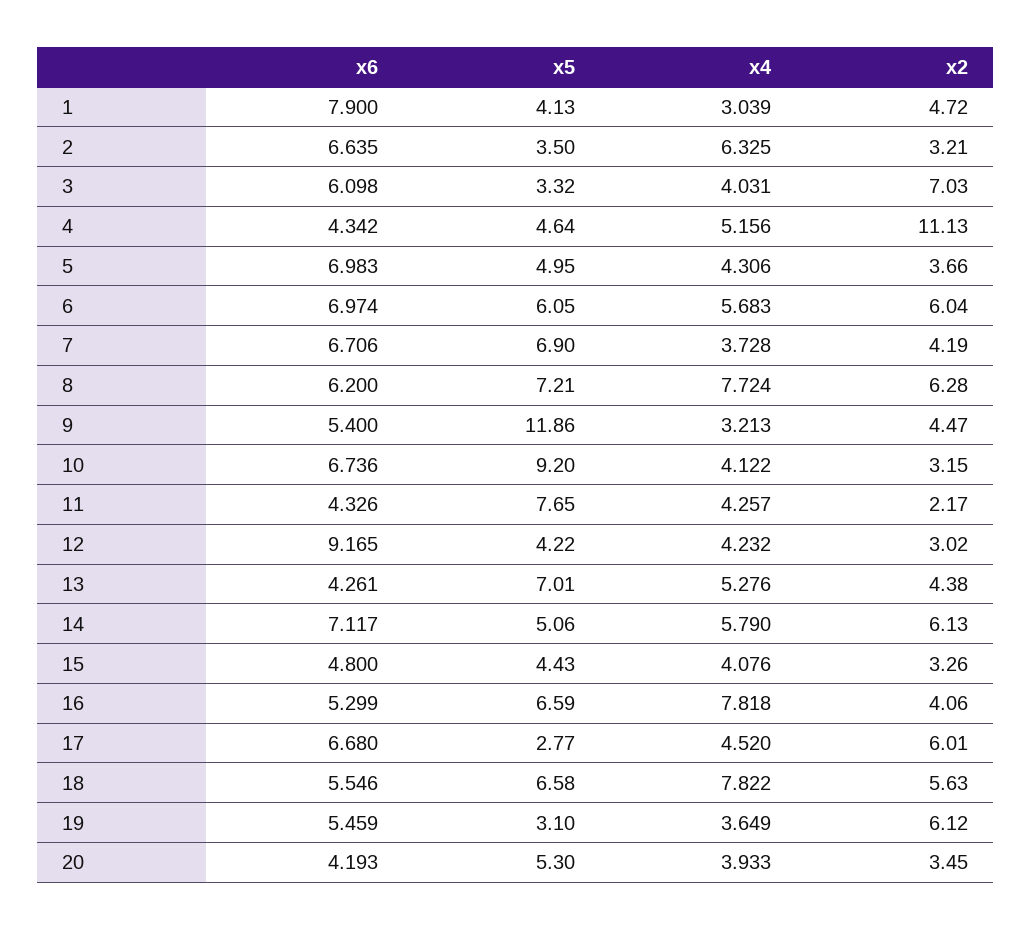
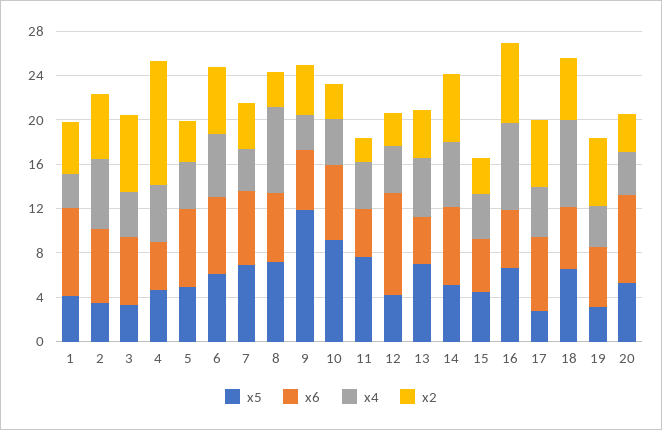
x2, 2: 3.21 -> 6
x2, 8: 6.28 -> 3
x2, 16: 4.06 -> 7
x6, 20: 4.193 -> 8

